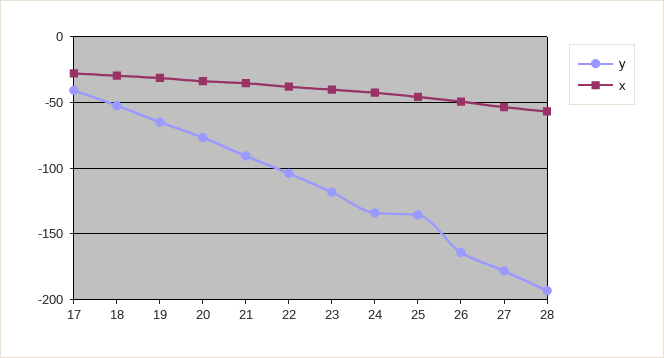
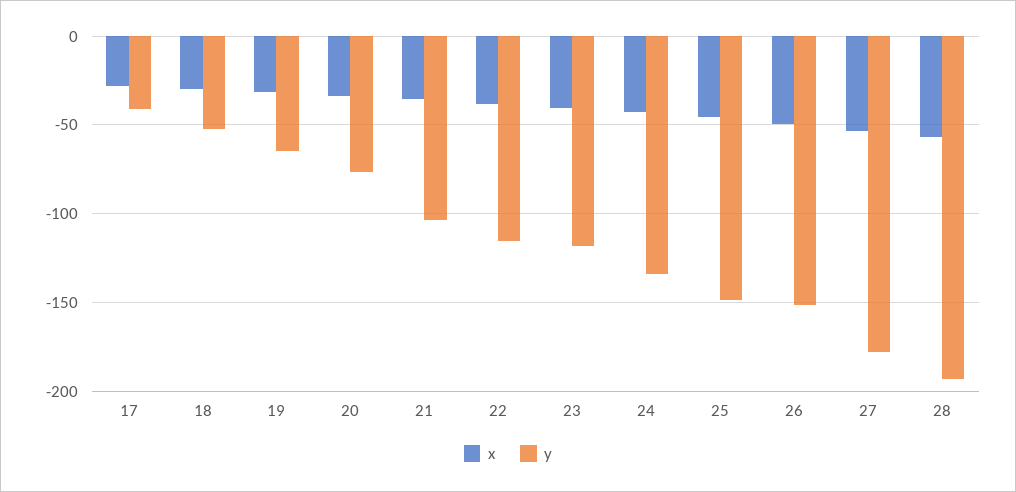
y, 21: -90 -> -105
y, 22: -105 -> -115
y, 25: -135 -> -150
y, 26: -165 -> -150

